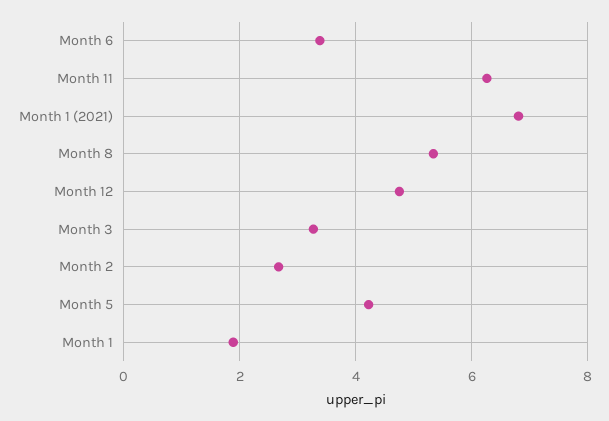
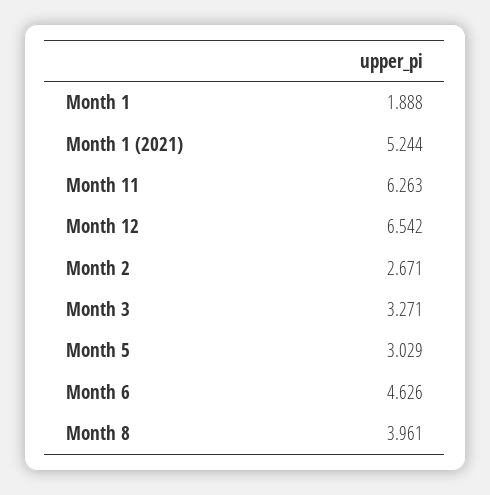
Month 6: 3.4 -> 4.626
Month 1 (2021): 6.8 -> 5.244
Month 8: 5.4 -> 3.961
Month 12: 4.8 -> 6.542
Month 5: 4.2 -> 3.029

